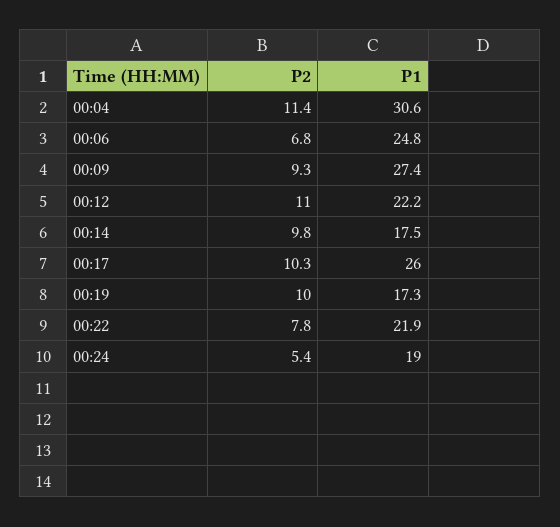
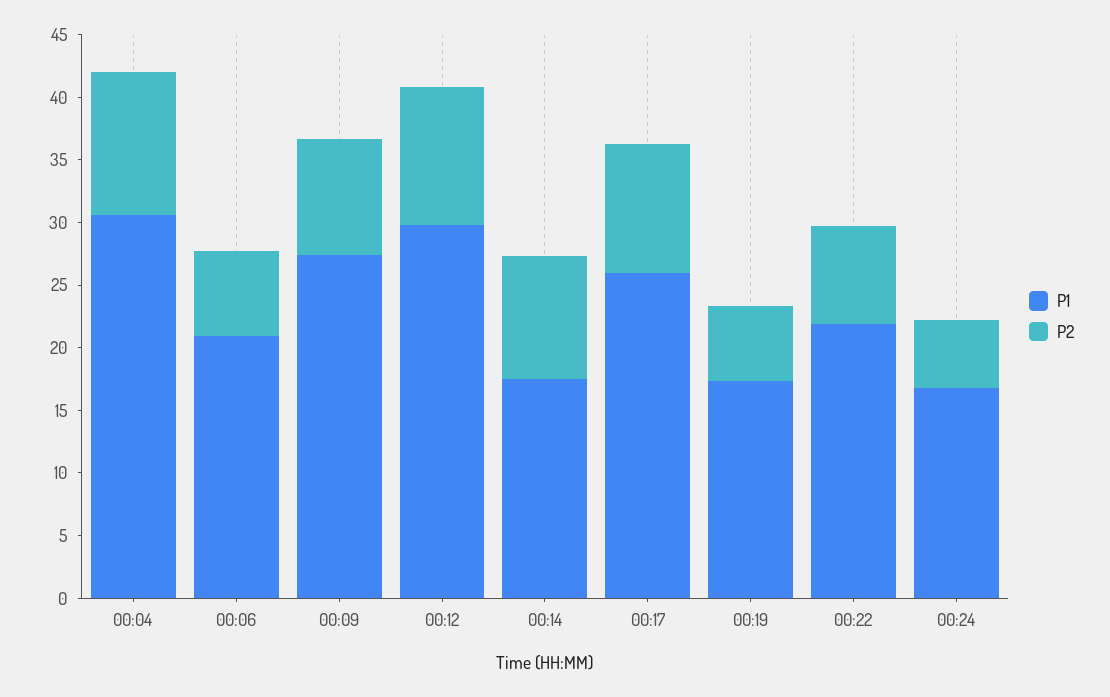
P1, 00:06: 24.8 -> 21
P1, 00:12: 22.2 -> 30
P2, 00:19: 10 -> 6
P1, 00:24: 19 -> 17

